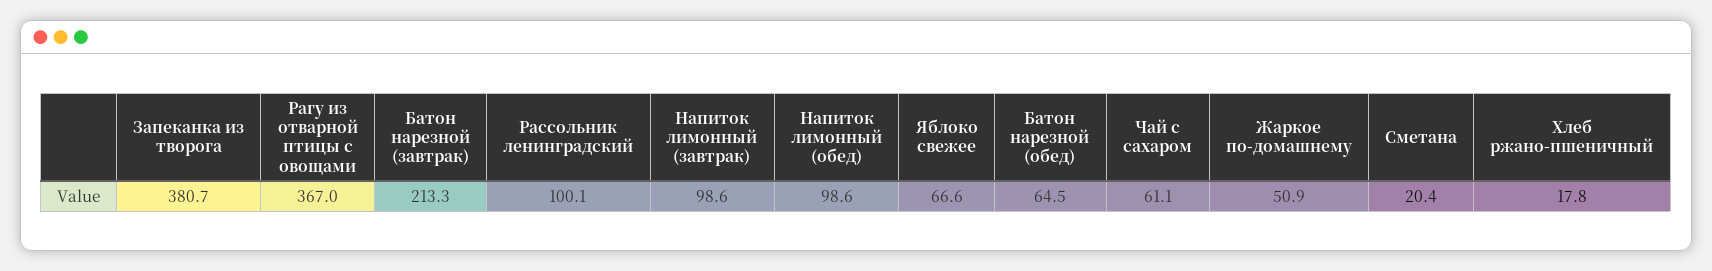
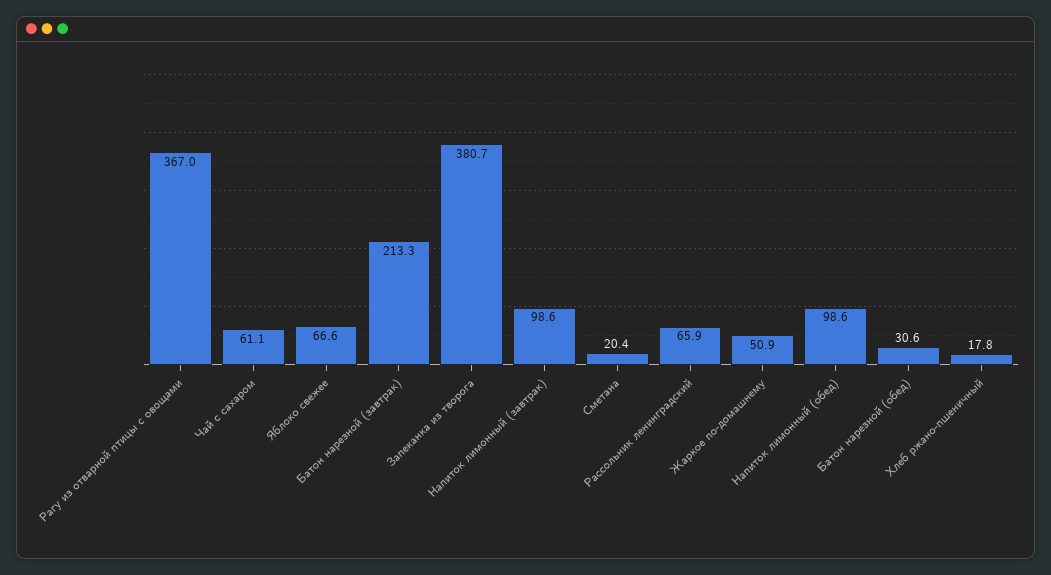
Рассольник ленинградский: 100.1 -> 65.9
Батон нарезной (обед): 64.5 -> 30.6

